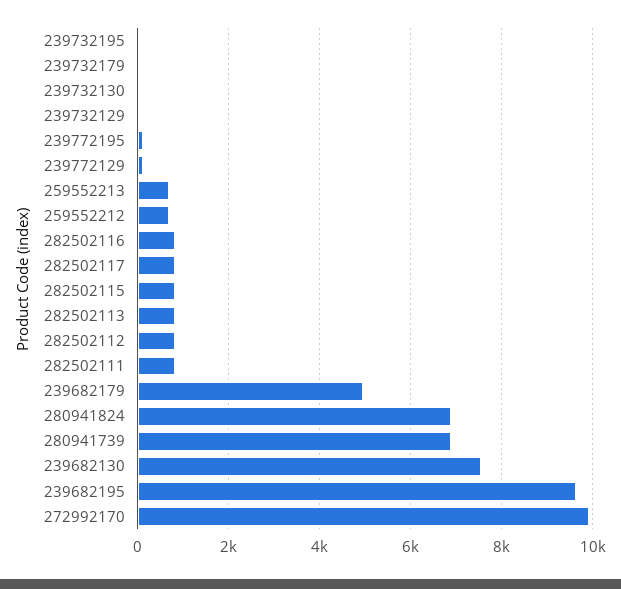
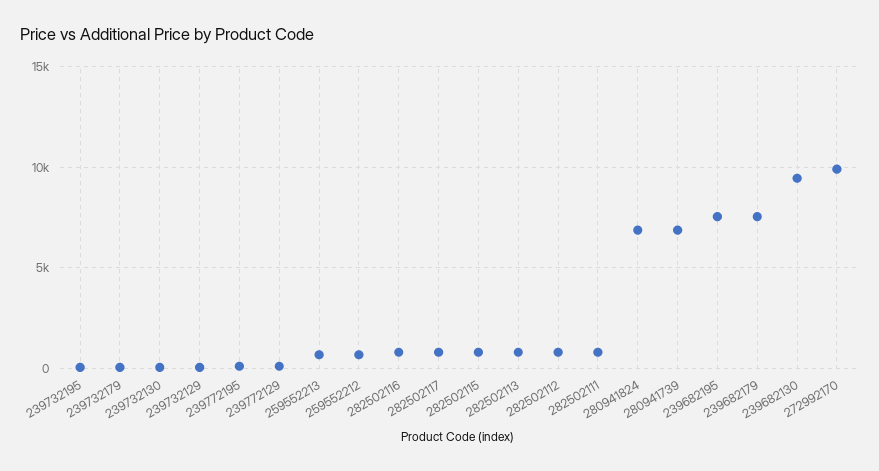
239682179: 5000 -> 7500
239682130: 7600 -> 9500
239682195: 9600 -> 7500

